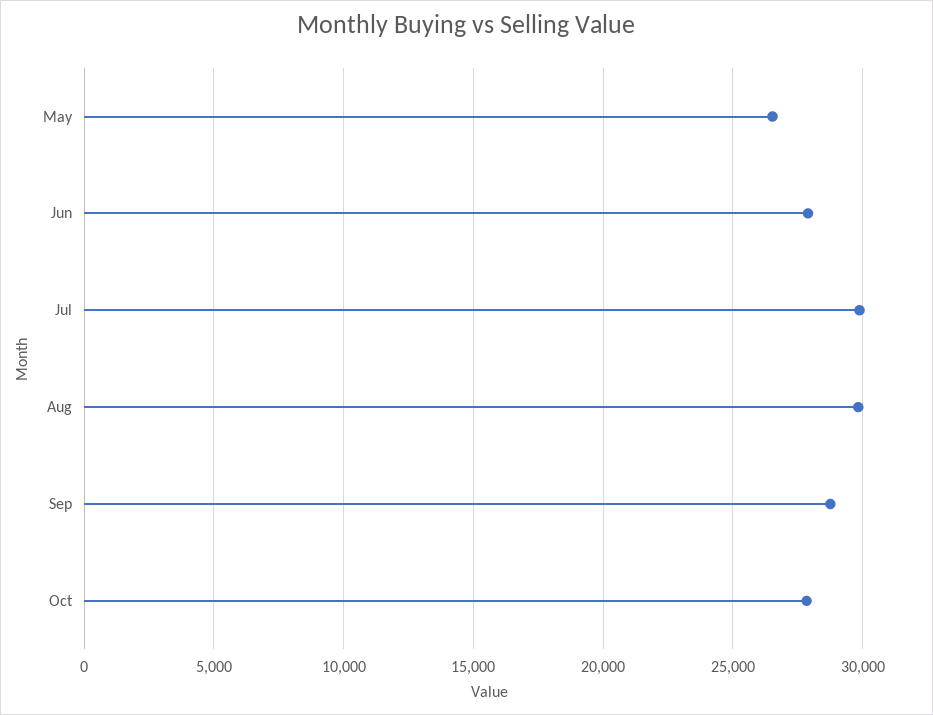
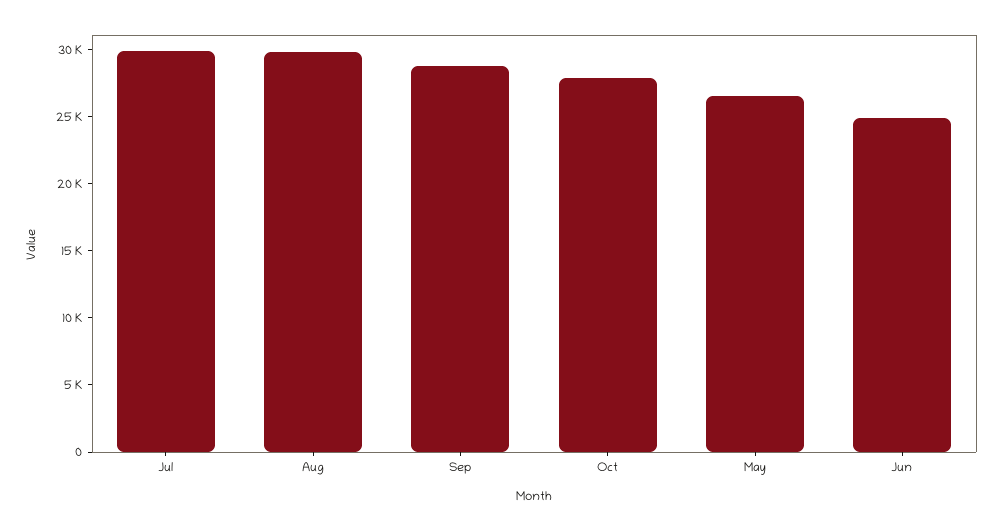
Jun: 28000 -> 25000

